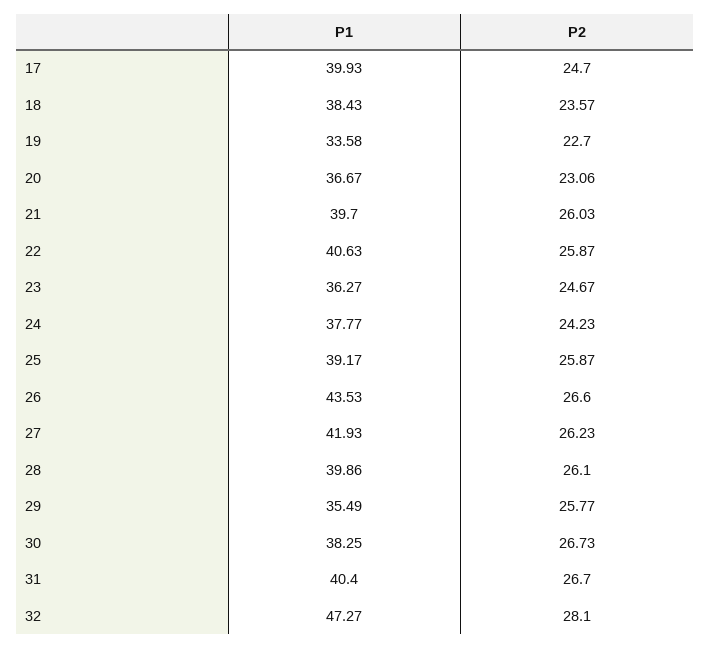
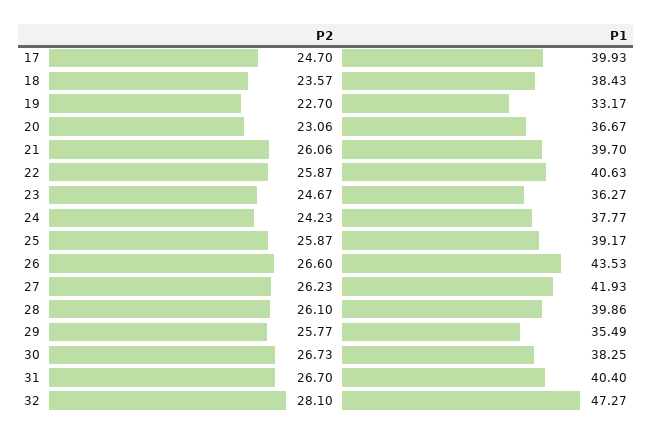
P1, 19: 33.58 -> 33.17
P2, 21: 26.03 -> 26.06

